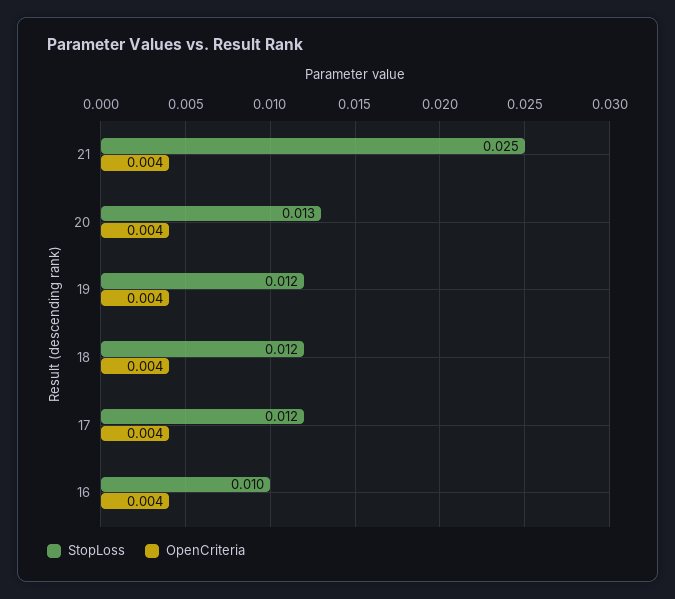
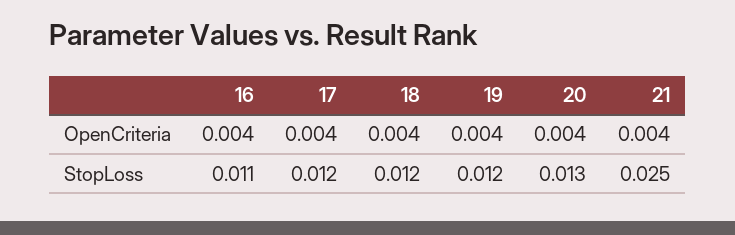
StopLoss, 16: 0.01 -> 0.011

